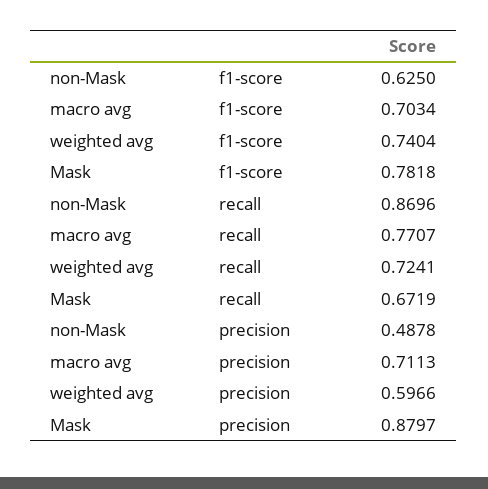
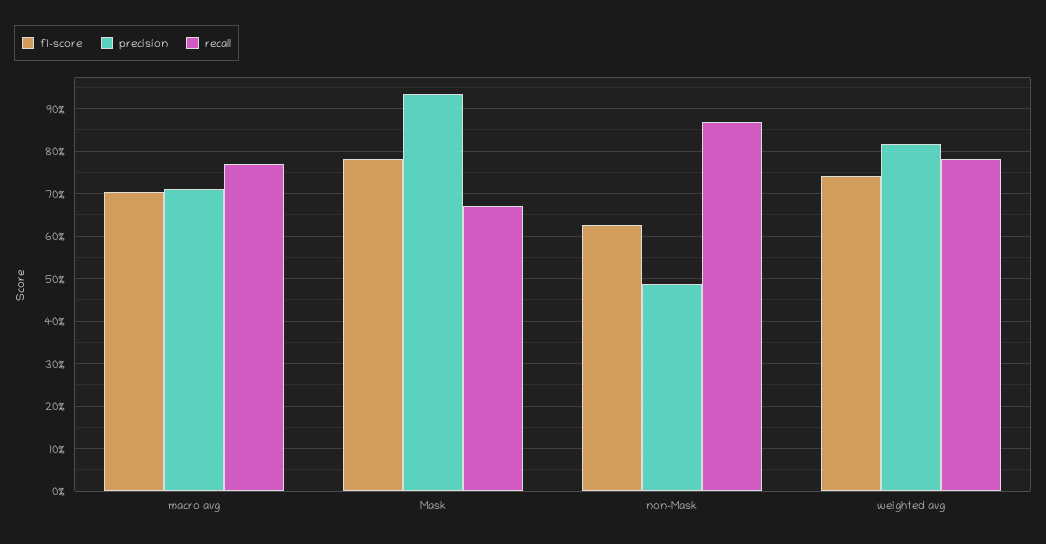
recall, weighted avg: 0.7241 -> 0.78
precision, weighted avg: 0.5966 -> 0.82
precision, Mask: 0.8797 -> 0.94

